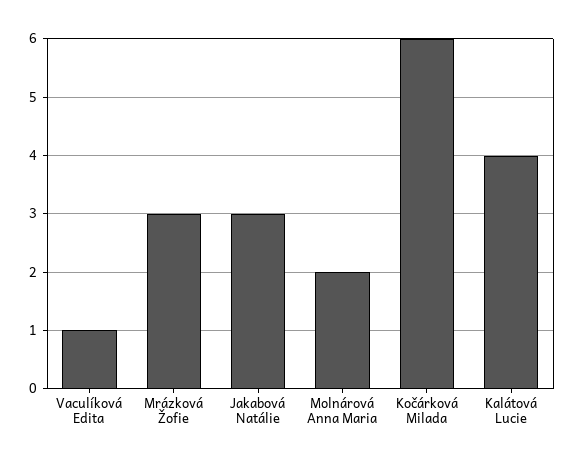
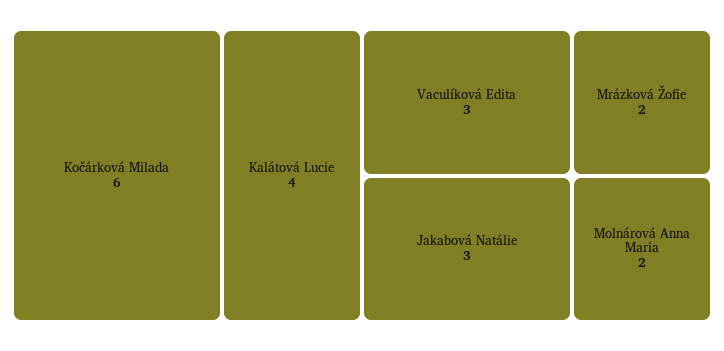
Vaculíková Edita: 1 -> 3
Mrázková Žofie: 3 -> 2

